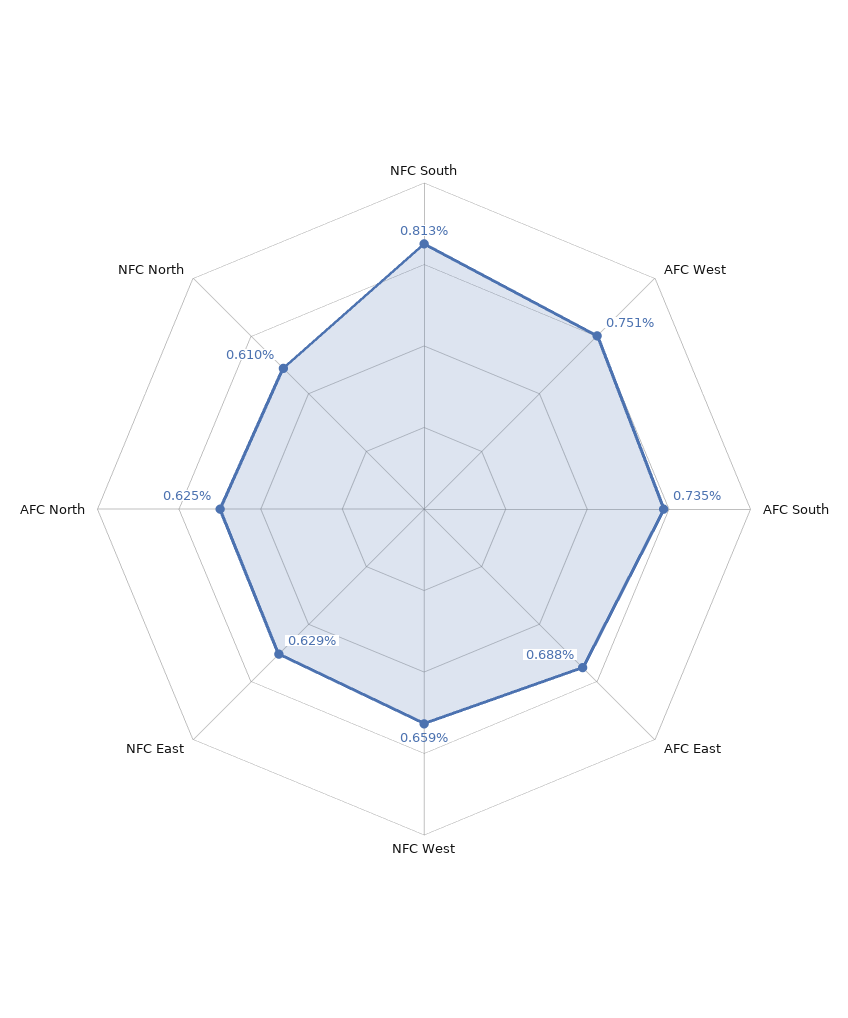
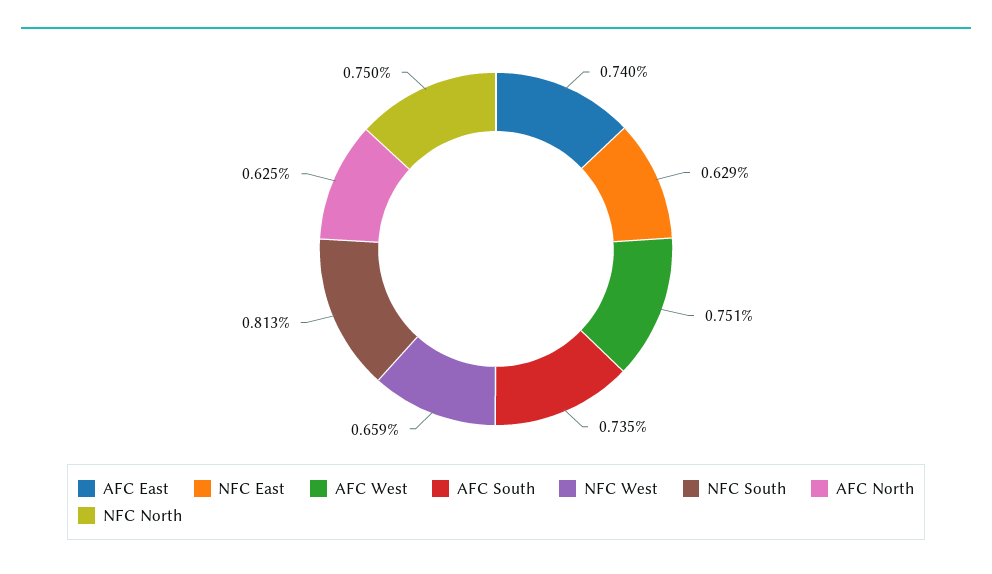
AFC East: 0.688 -> 0.74
NFC North: 0.61 -> 0.75

